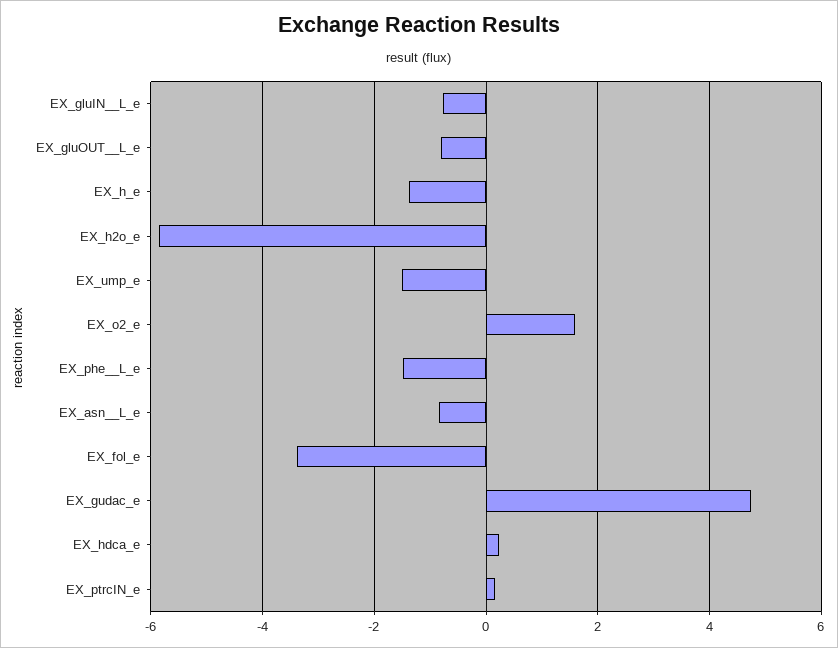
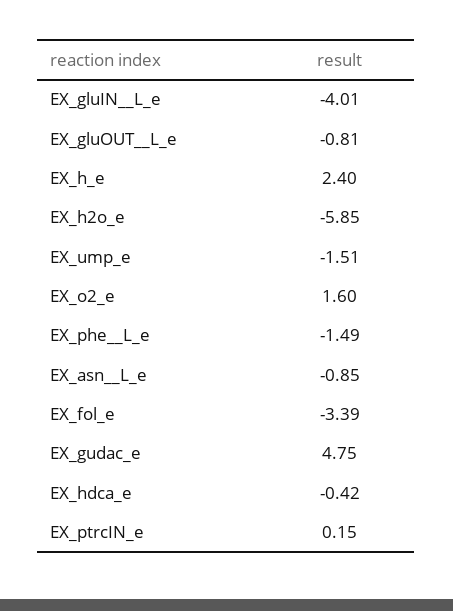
EX_gluIN__L_e: -0.8 -> -4.01
EX_h_e: -1.4 -> 2.4
EX_hdca_e: 0.2 -> -0.42

